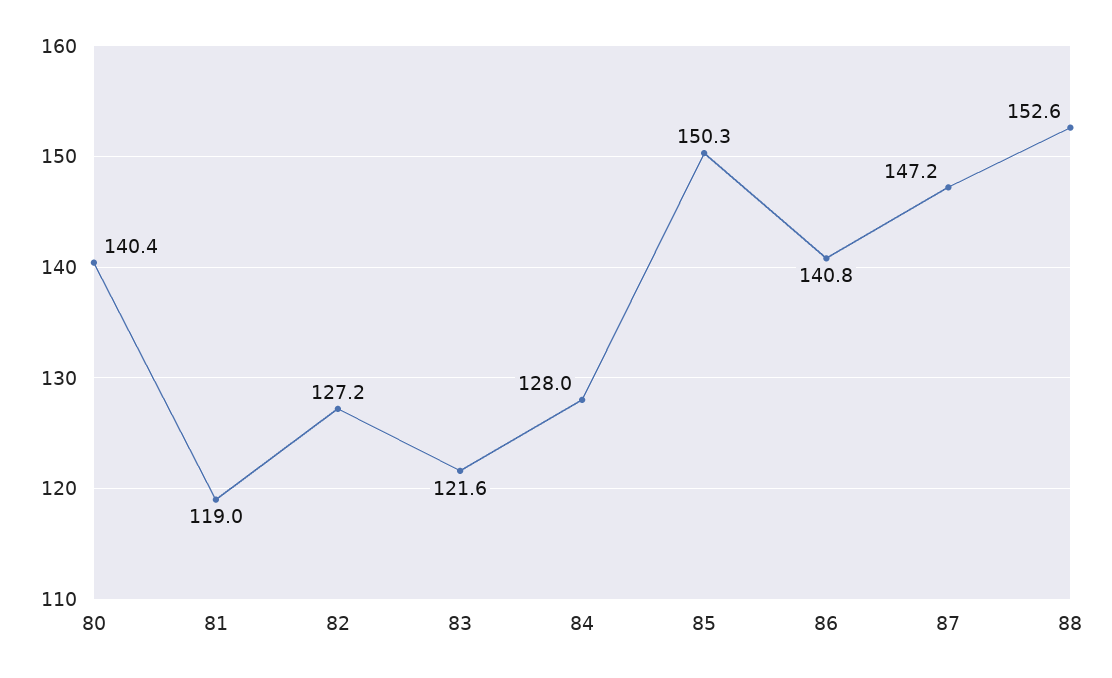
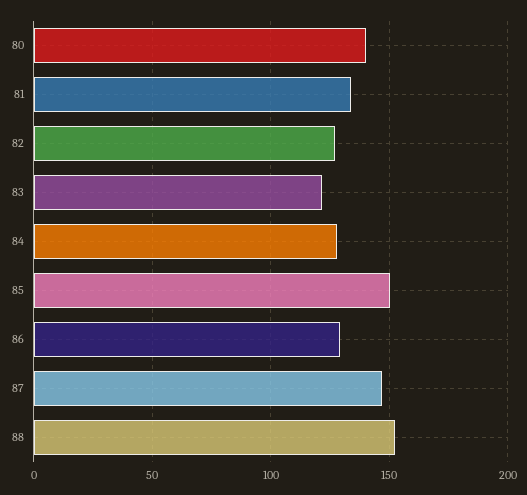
81: 119 -> 135
86: 140.8 -> 130

